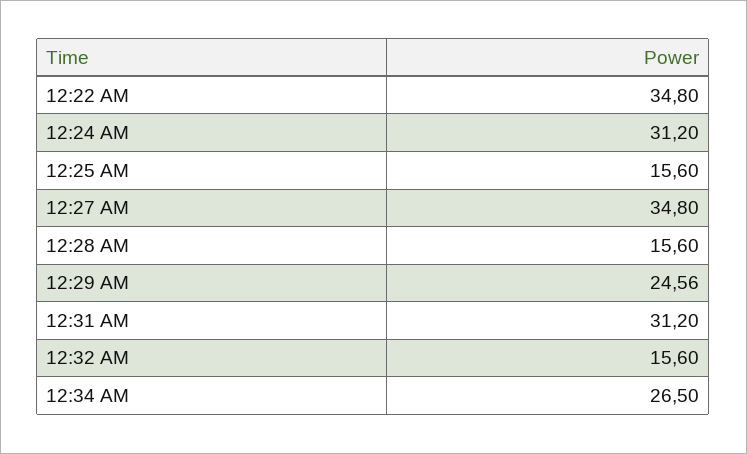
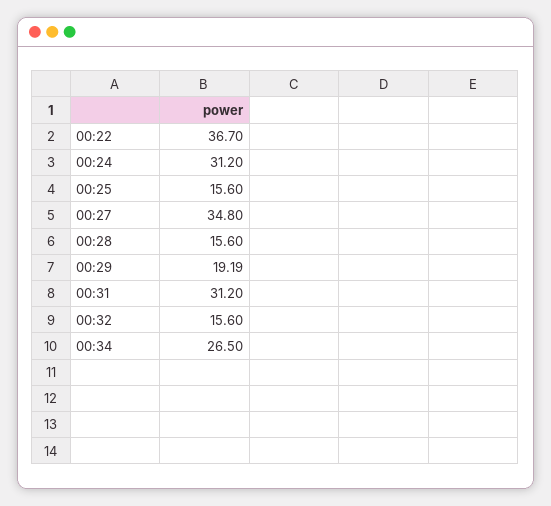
12:22 AM: 34.8 -> 36.7
12:29 AM: 24.56 -> 19.19

